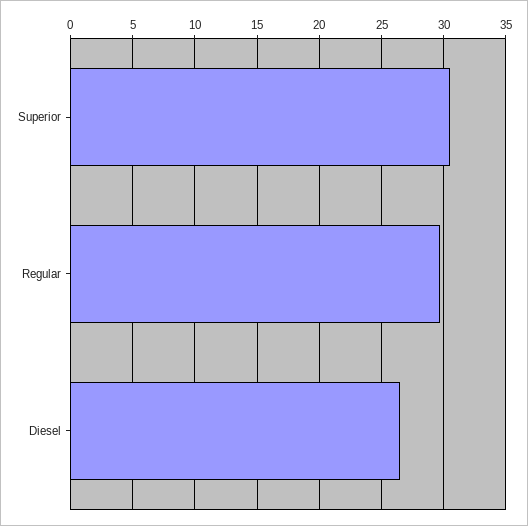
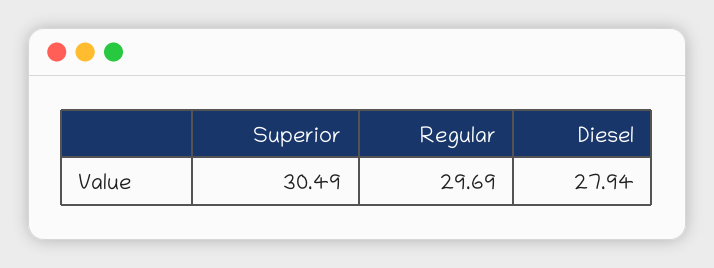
Diesel: 26.5 -> 27.94

